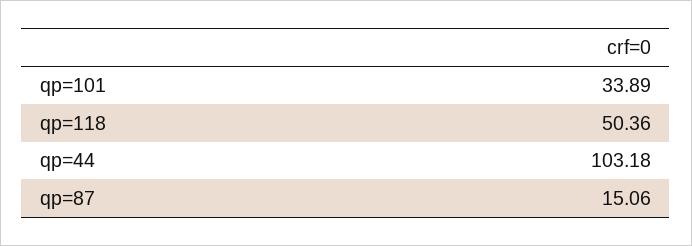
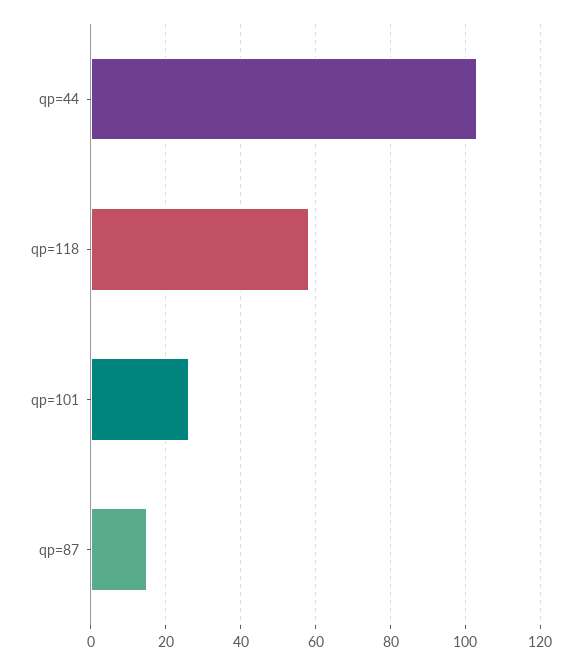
qp=101: 33.89 -> 26
qp=118: 50.36 -> 58

